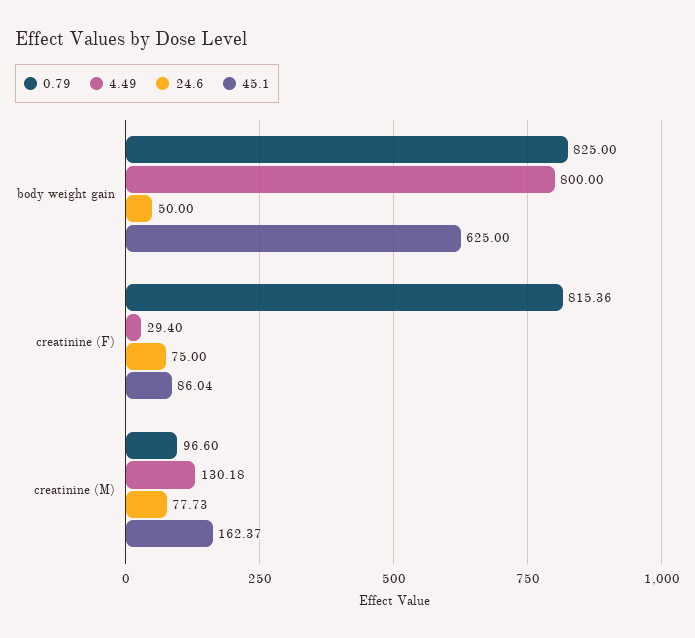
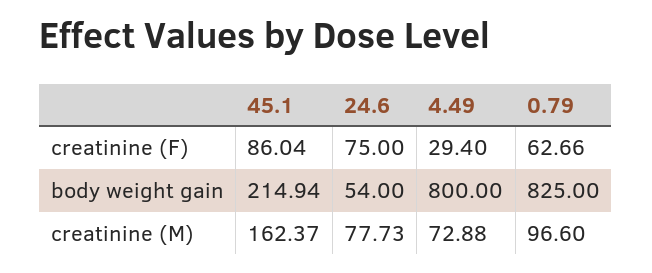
24.6, body weight gain: 50 -> 54
45.1, body weight gain: 625 -> 214.94
0.79, creatinine (F): 815.36 -> 62.66
4.49, creatinine (M): 130.18 -> 72.88

